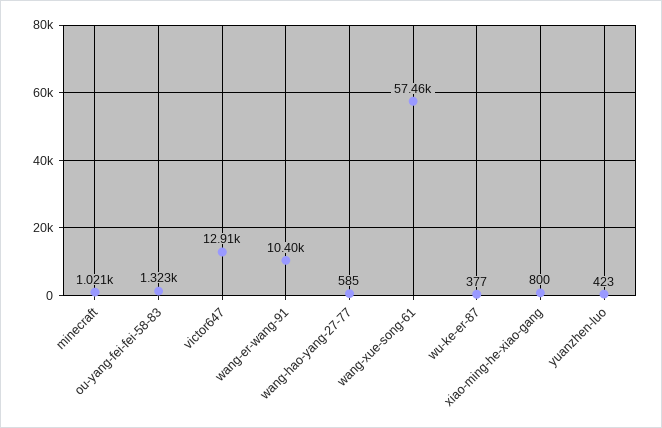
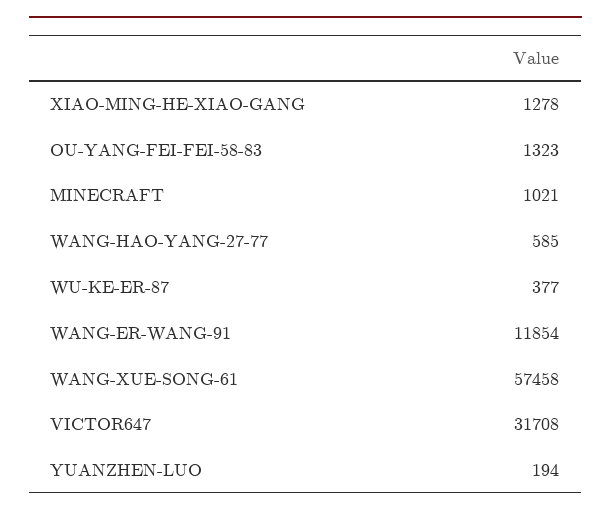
victor647: 12910 -> 31708
wang-er-wang-91: 10400 -> 11854
xiao-ming-he-xiao-gang: 800 -> 1278
yuanzhen-luo: 423 -> 194

